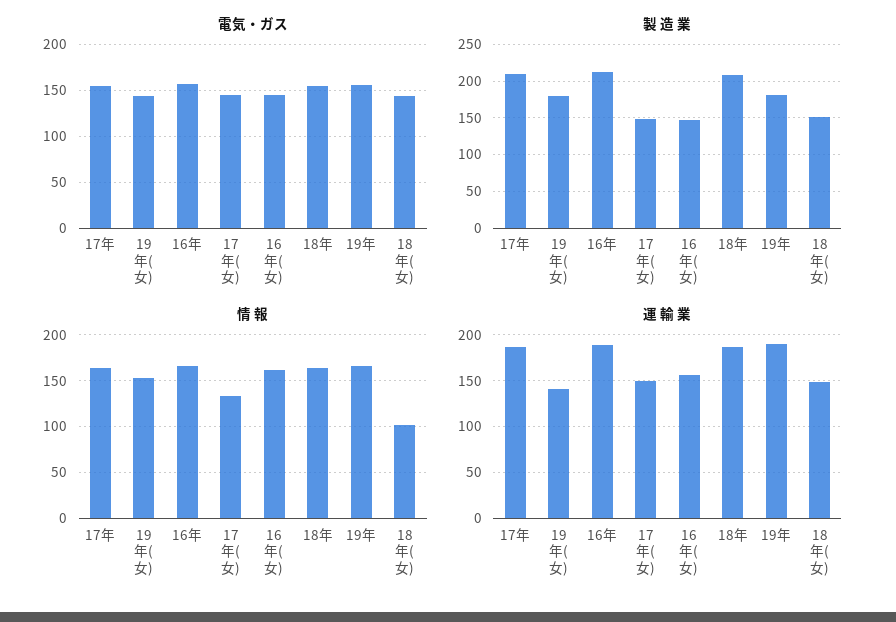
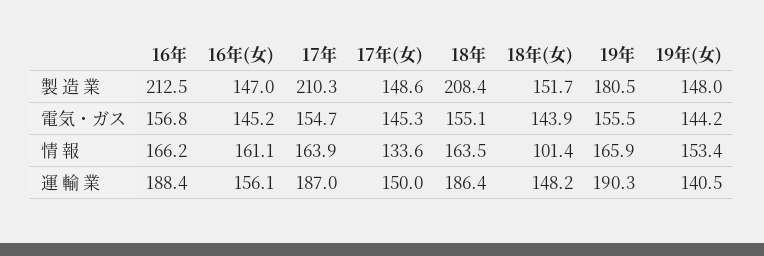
製 造 業, 19年(女): 180 -> 148

